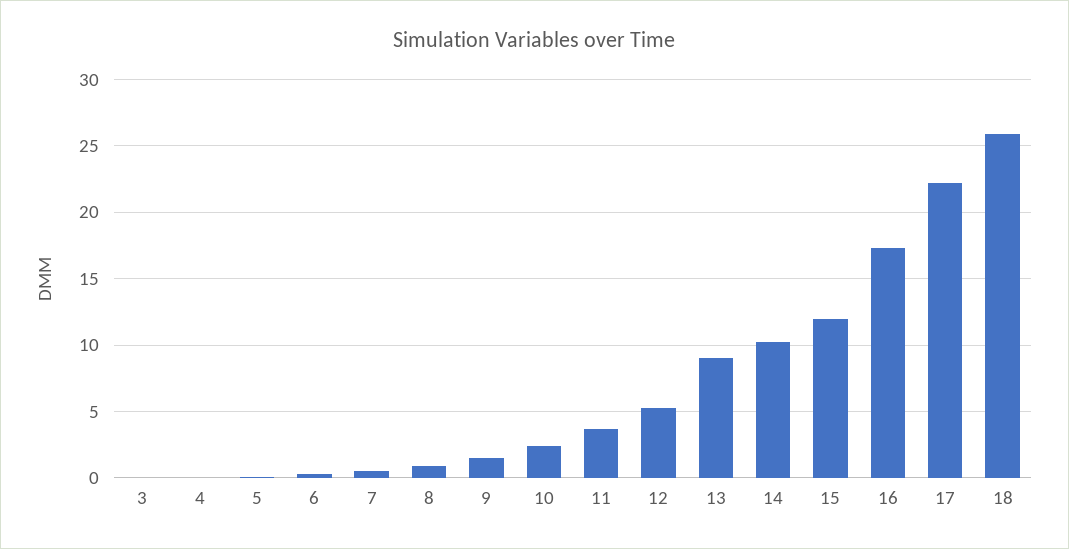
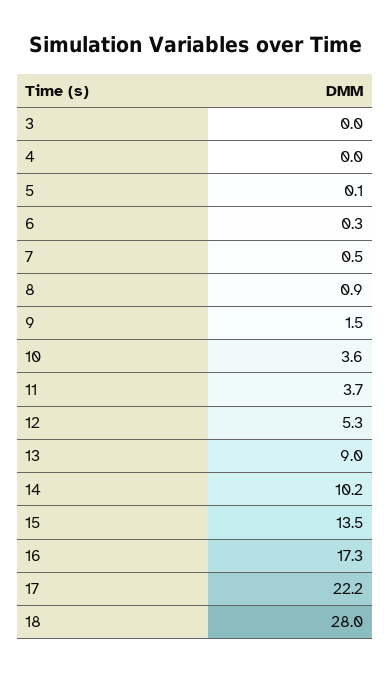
10: 2.5 -> 3.6
15: 12 -> 13.5
18: 26 -> 28

